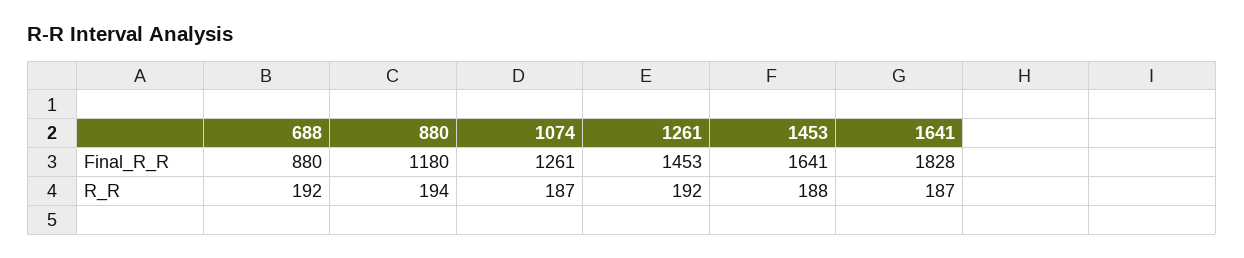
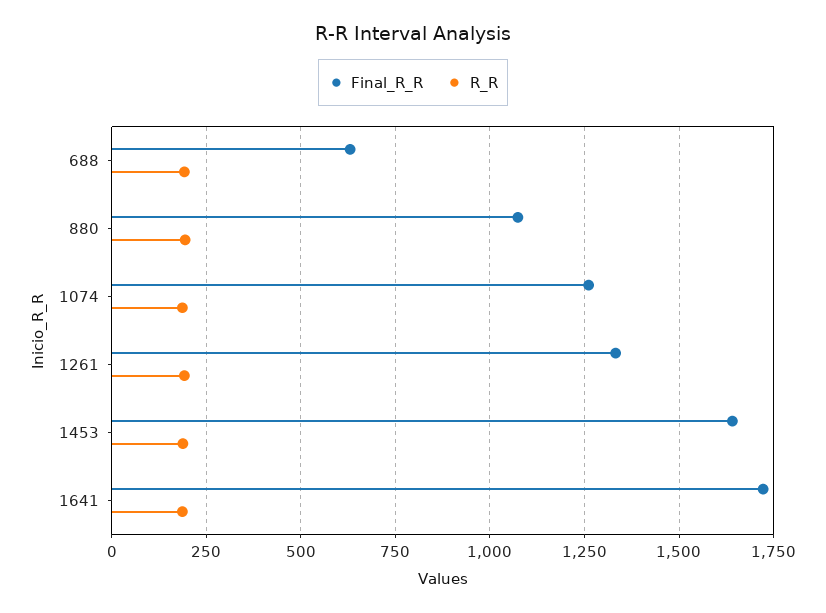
Final_R_R, 688: 880 -> 625
Final_R_R, 880: 1180 -> 1075
Final_R_R, 1261: 1453 -> 1325
Final_R_R, 1641: 1828 -> 1725

